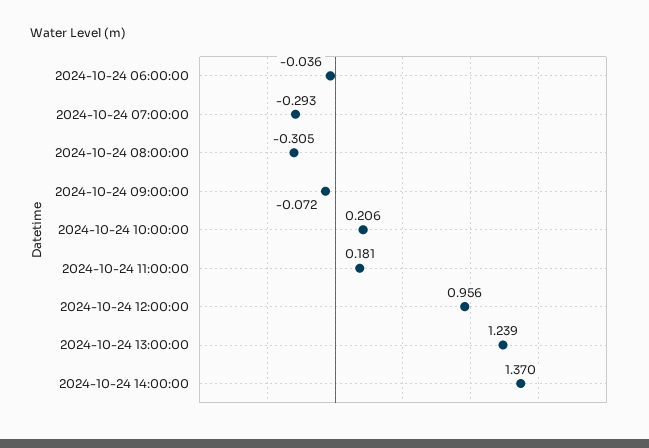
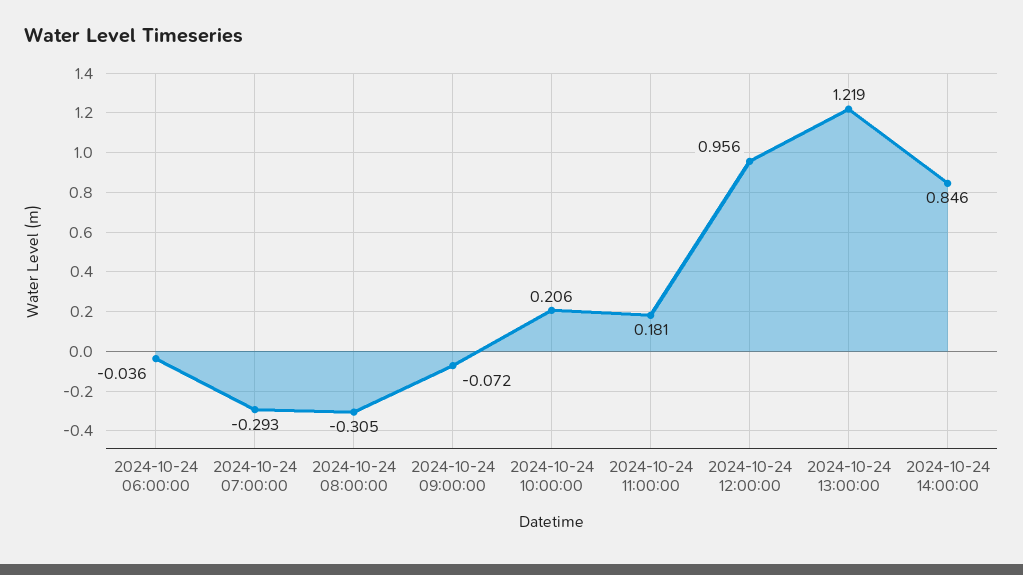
2024-10-24 13:00:00: 1.239 -> 1.219
2024-10-24 14:00:00: 1.37 -> 0.846

